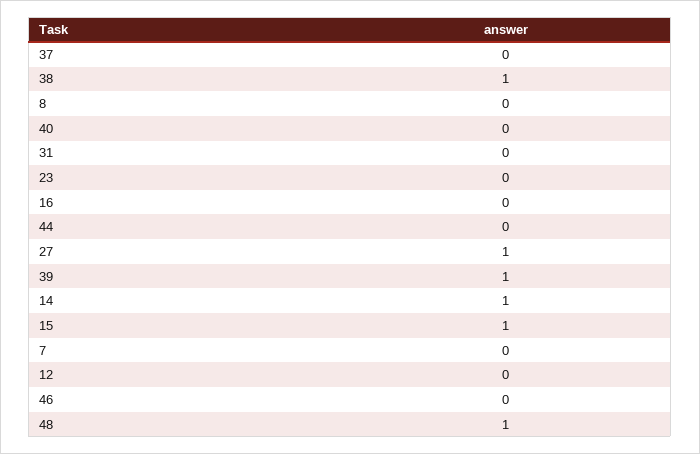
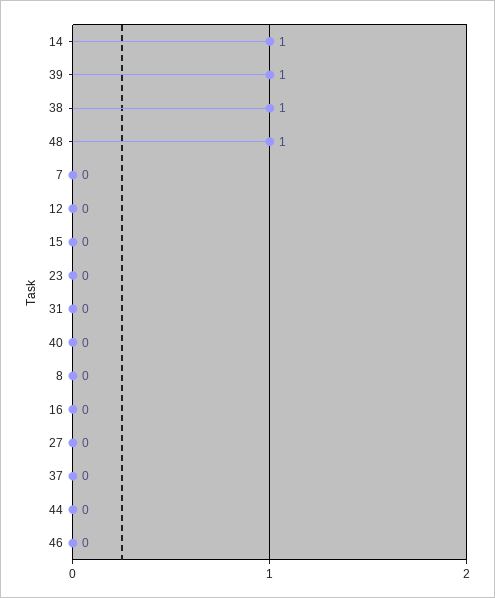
27: 1 -> 0
15: 1 -> 0

